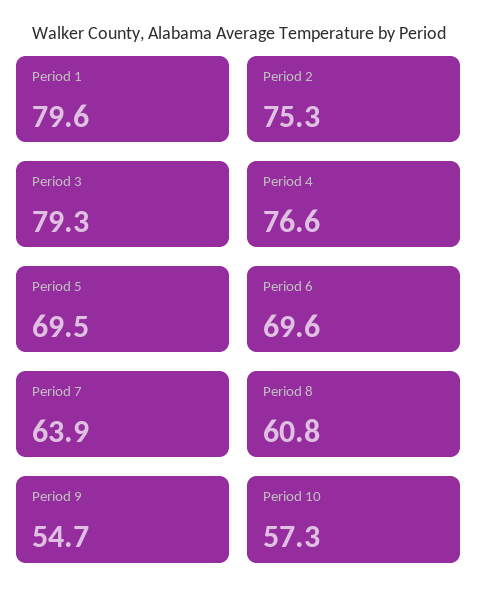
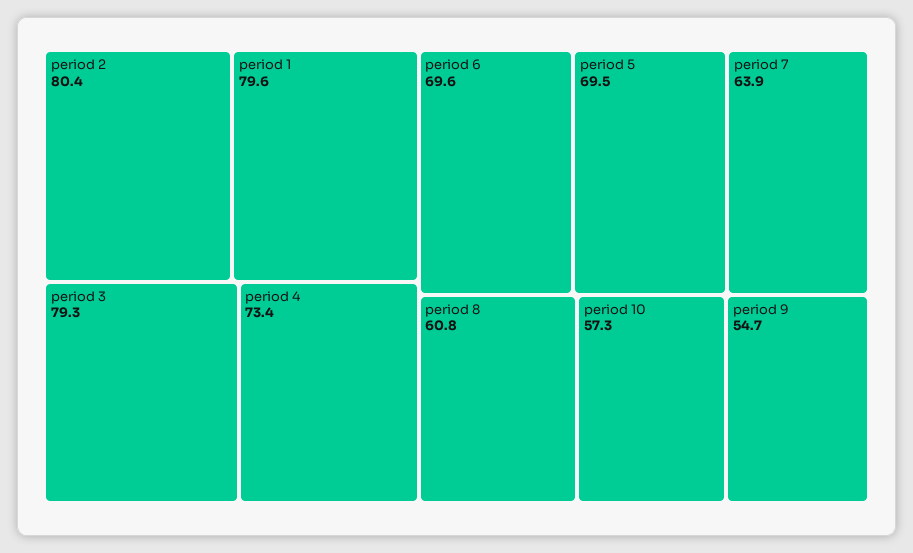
Period 2: 75.3 -> 80.4
Period 4: 76.6 -> 73.4

